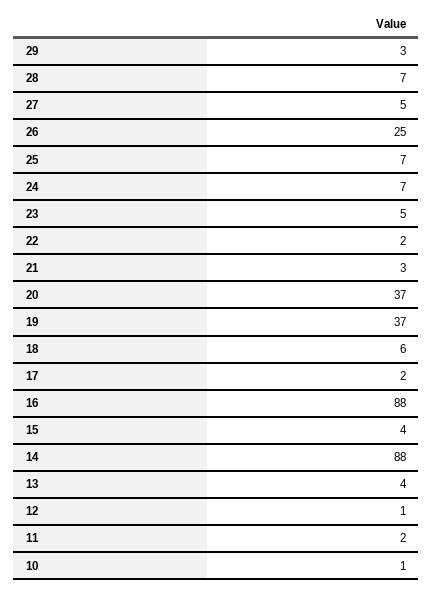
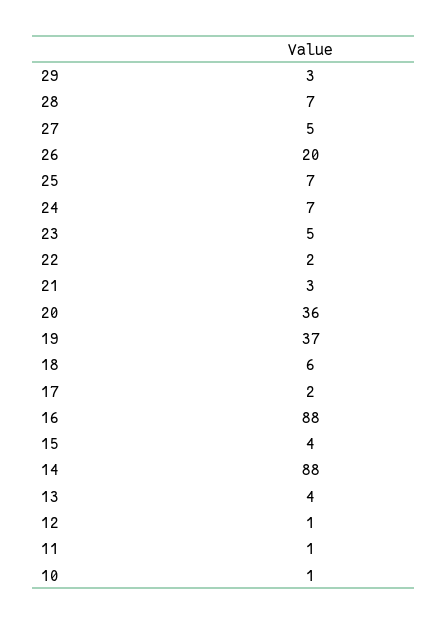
26: 25 -> 20
20: 37 -> 36
11: 2 -> 1

